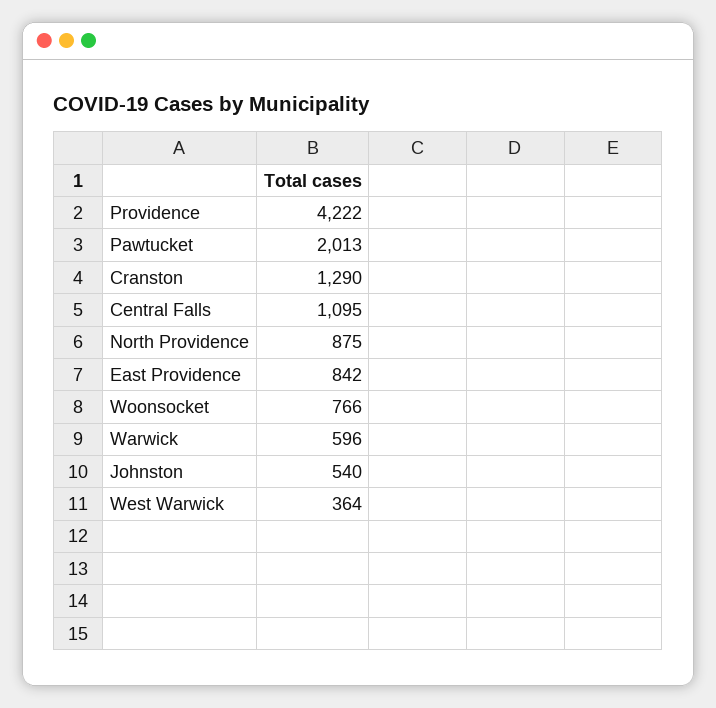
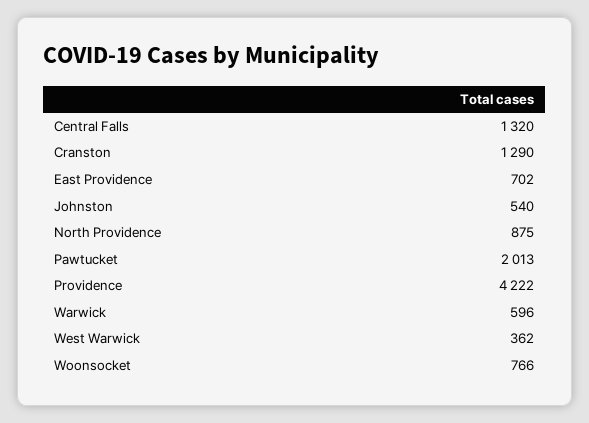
Central Falls: 1095 -> 1320
East Providence: 842 -> 702
West Warwick: 364 -> 362

